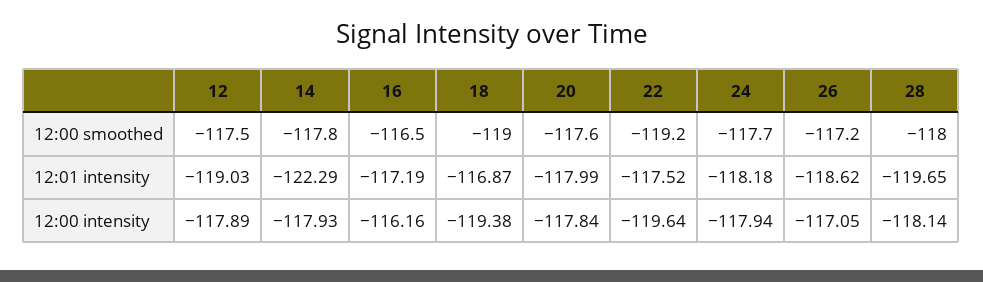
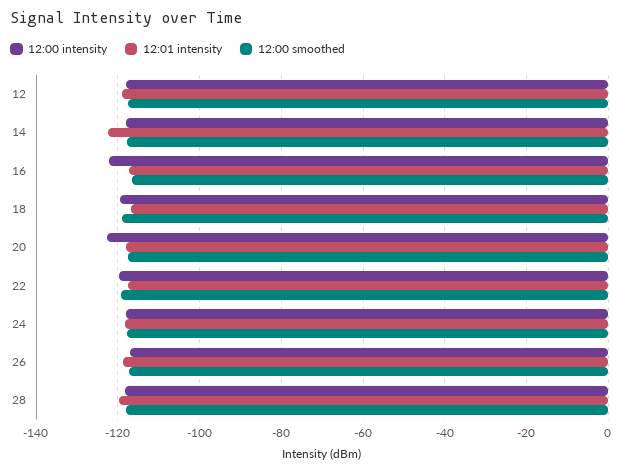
12:00 intensity, 16: -116.16 -> -122
12:00 intensity, 20: -117.84 -> -122

